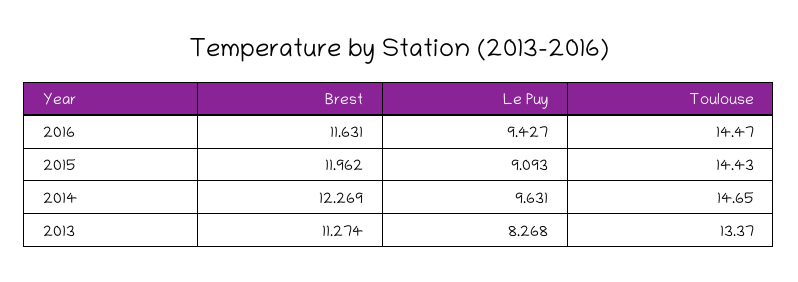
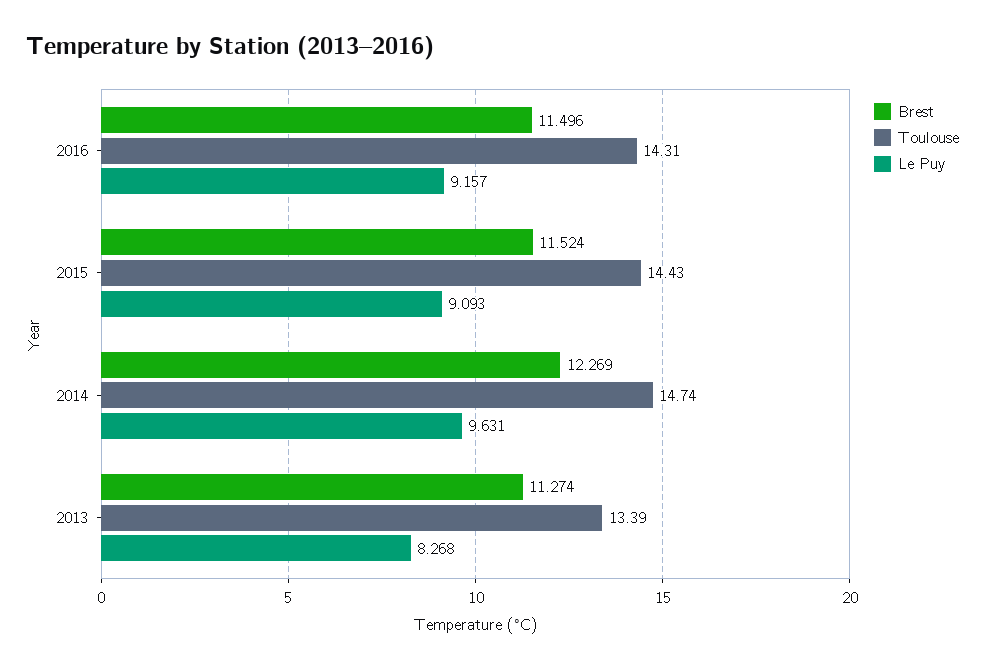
Brest, 2016: 11.631 -> 11.496
Le Puy, 2016: 9.427 -> 9.157
Toulouse, 2016: 14.47 -> 14.31
Brest, 2015: 11.962 -> 11.524
Toulouse, 2014: 14.65 -> 14.74
Toulouse, 2013: 13.37 -> 13.39

